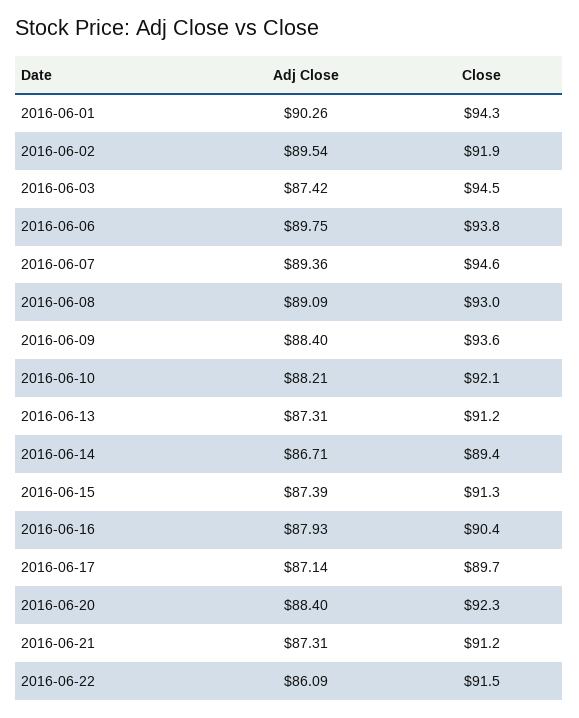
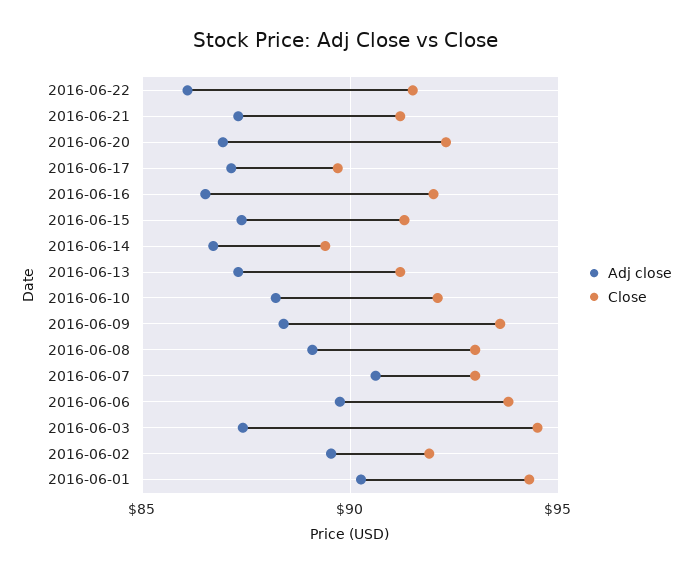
Adj Close, 2016-06-07: 89.36 -> 90.5
Close, 2016-06-07: 94.6 -> 93
Adj Close, 2016-06-16: 87.93 -> 86.5
Close, 2016-06-16: 90.4 -> 92
Adj Close, 2016-06-20: 88.4 -> 87

